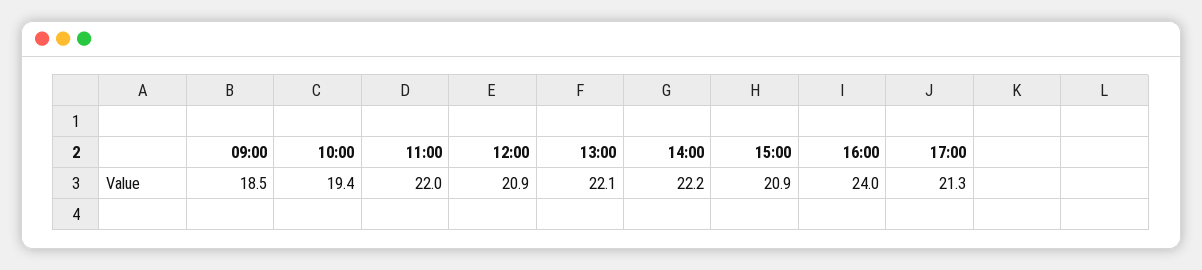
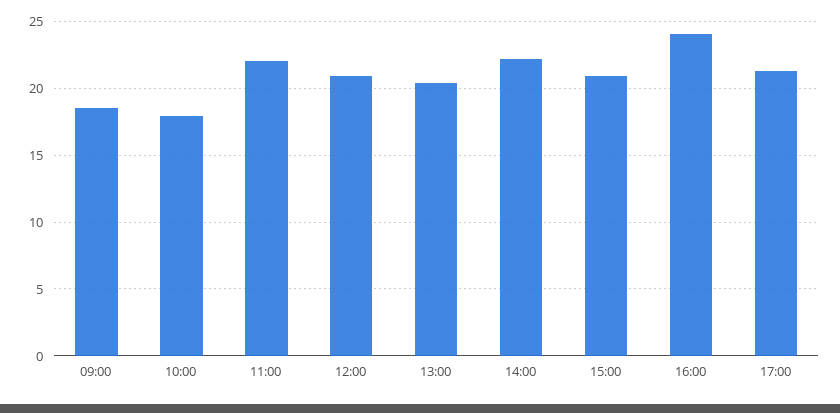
10:00: 19.4 -> 18
13:00: 22.1 -> 20.5

